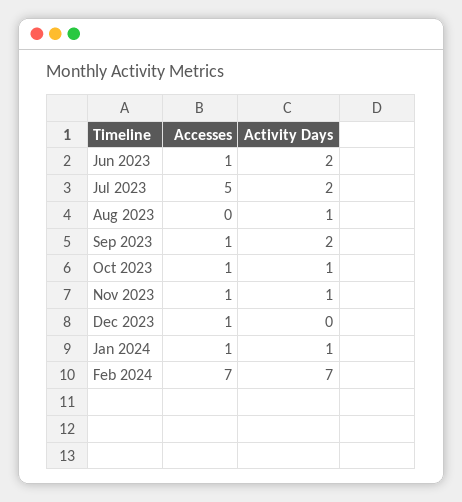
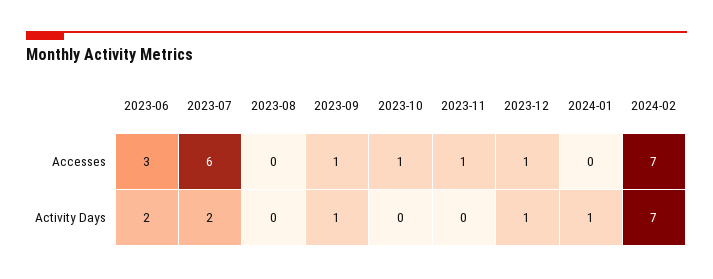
Accesses, Jun 2023: 1 -> 3
Accesses, Jul 2023: 5 -> 6
Activity Days, Aug 2023: 1 -> 0
Activity Days, Sep 2023: 2 -> 1
Activity Days, Oct 2023: 1 -> 0
Activity Days, Nov 2023: 1 -> 0
Activity Days, Dec 2023: 0 -> 1
Accesses, Jan 2024: 1 -> 0

